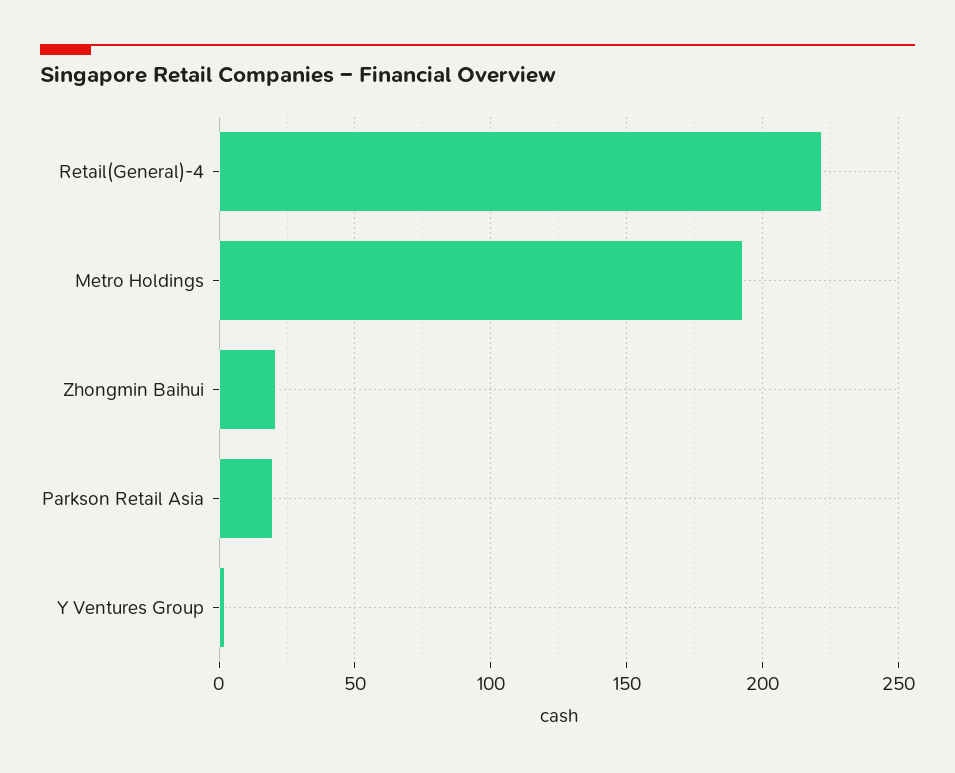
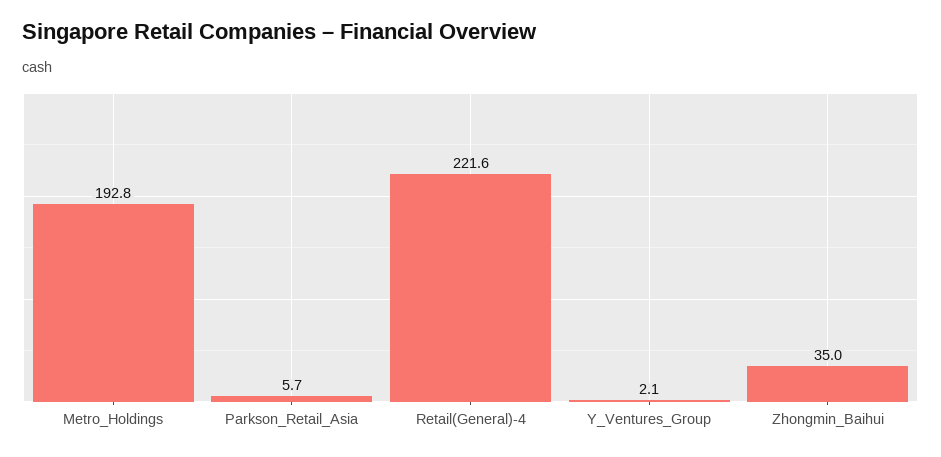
Zhongmin Baihui: 20 -> 35
Parkson Retail Asia: 20 -> 5.7

